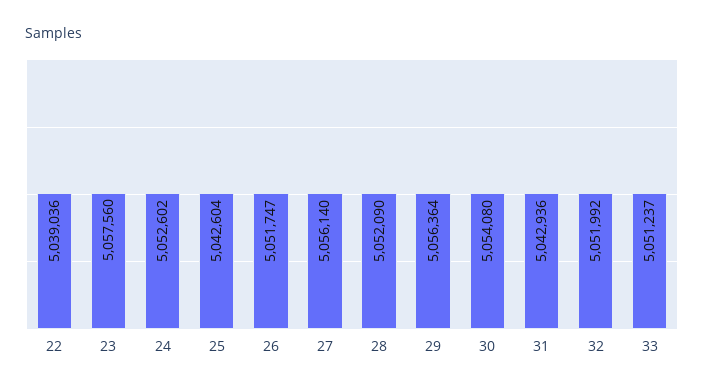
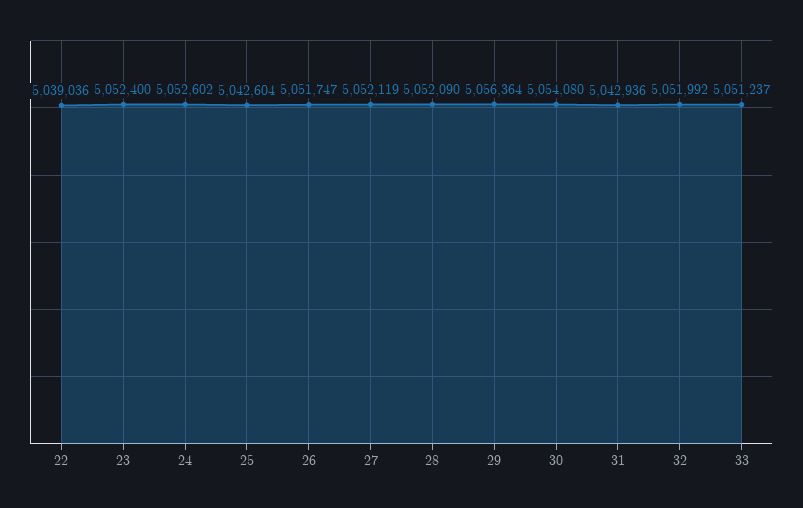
23: 5057560 -> 5052400
27: 5056140 -> 5052119

